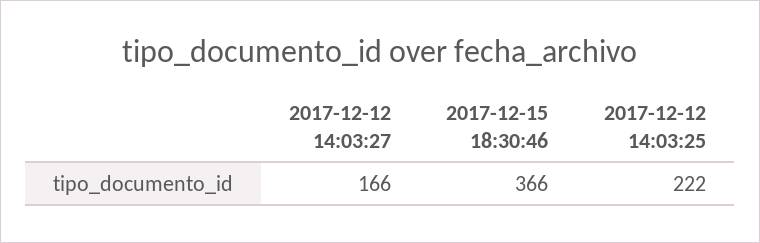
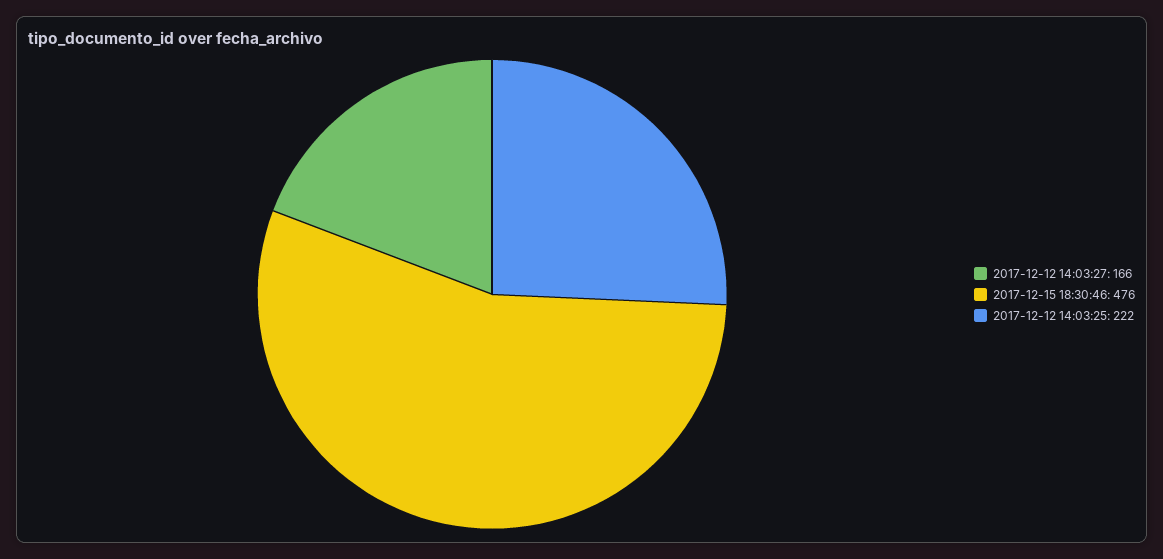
2017-12-15 18:30:46: 366 -> 476

